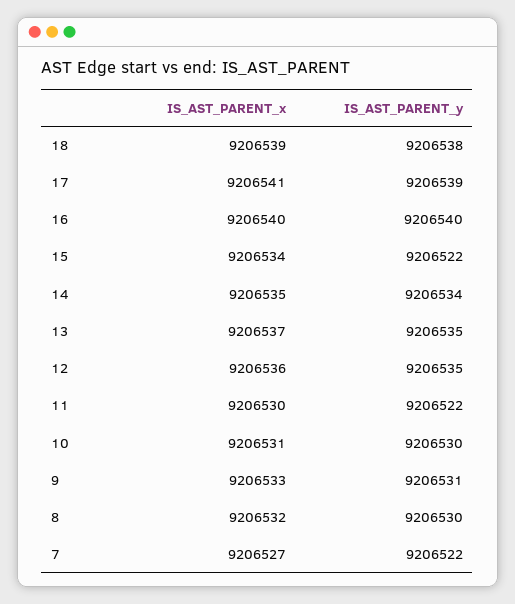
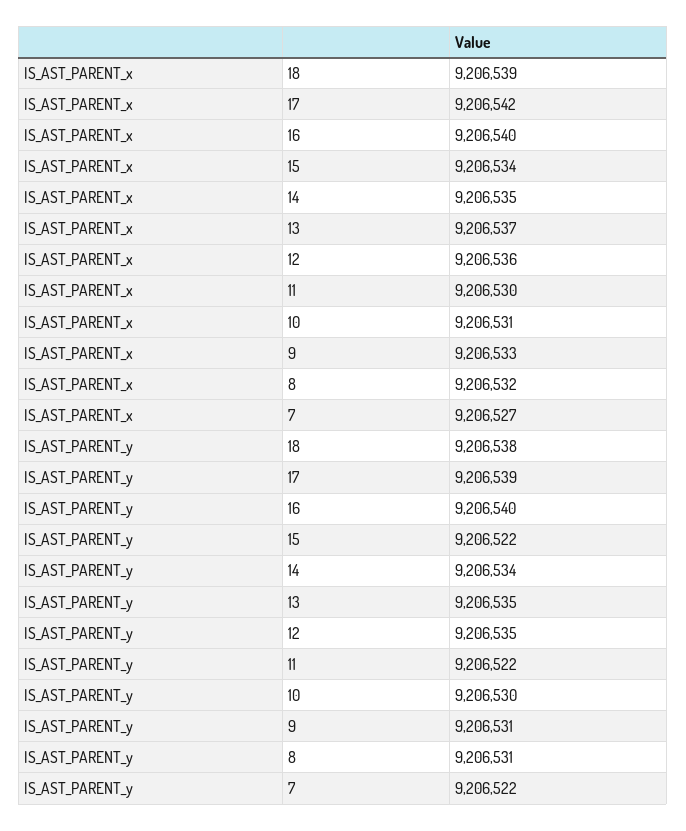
IS_AST_PARENT_x, 17: 9206541 -> 9206542
IS_AST_PARENT_y, 8: 9206530 -> 9206531

